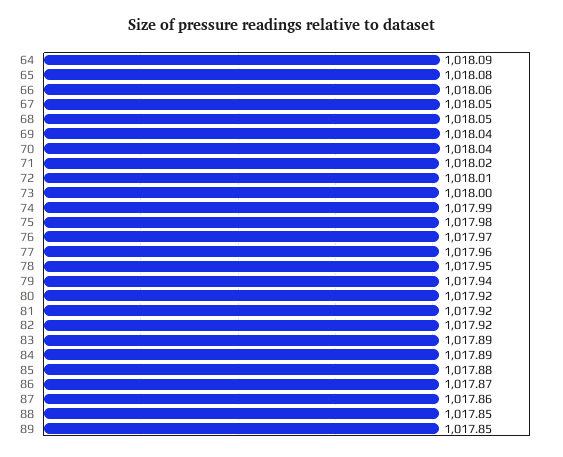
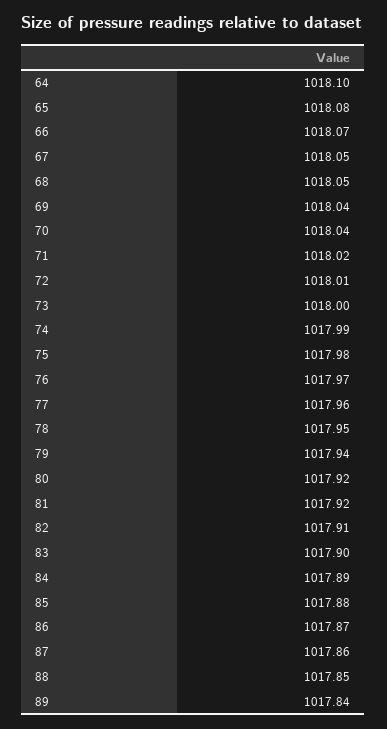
64: 1018.09 -> 1018.1
66: 1018.06 -> 1018.07
82: 1017.92 -> 1017.91
83: 1017.89 -> 1017.9
89: 1017.85 -> 1017.84

